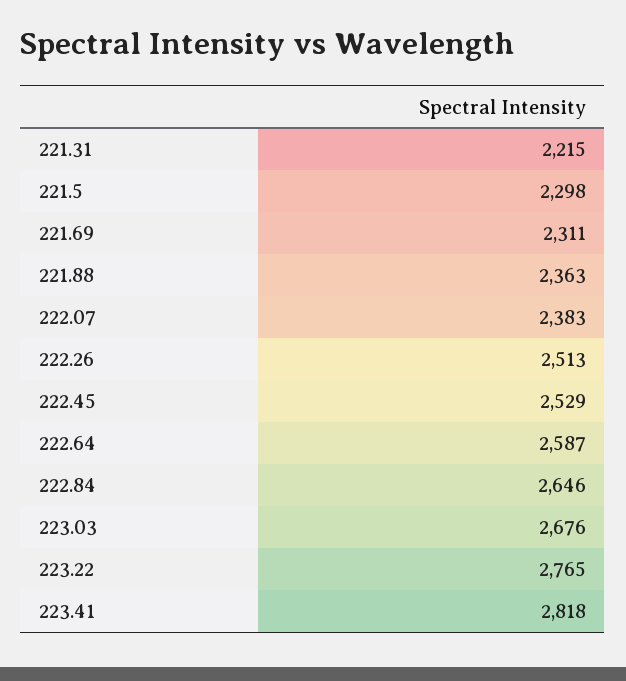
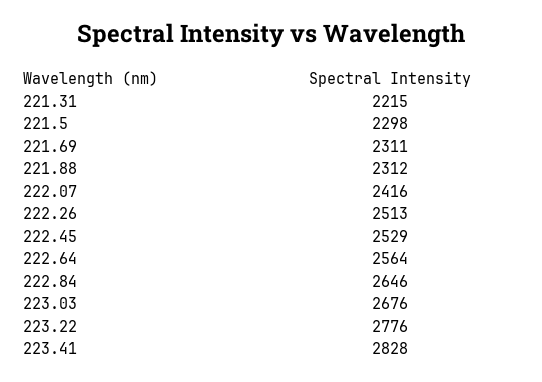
221.88: 2363 -> 2312
222.07: 2383 -> 2416
222.64: 2587 -> 2564
223.22: 2765 -> 2776
223.41: 2818 -> 2828

